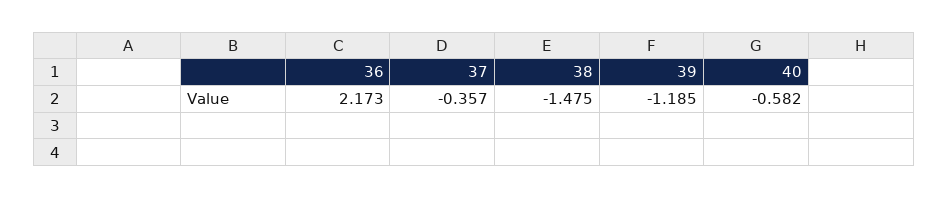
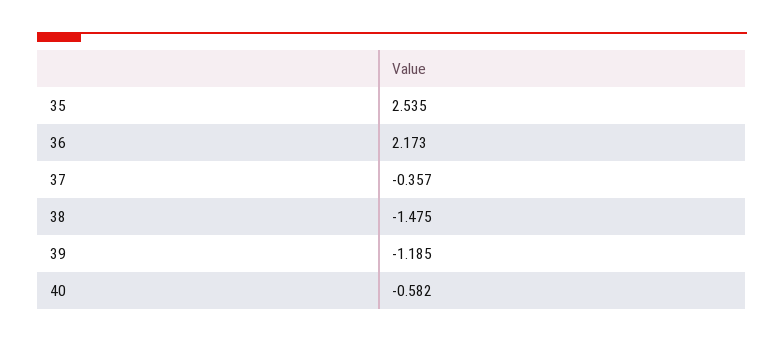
35: none -> 2.535

